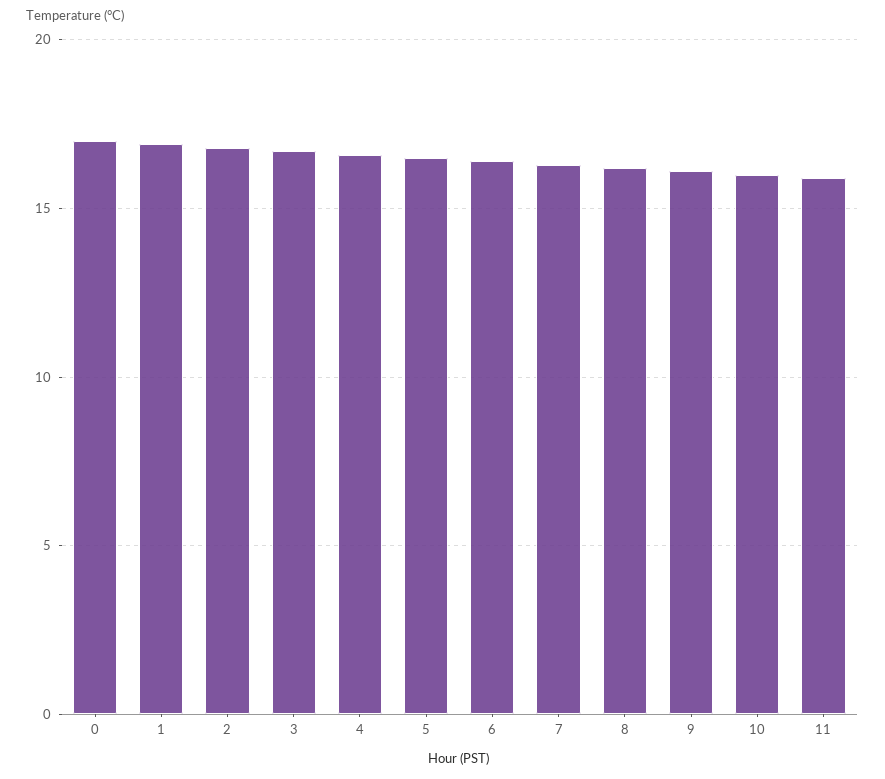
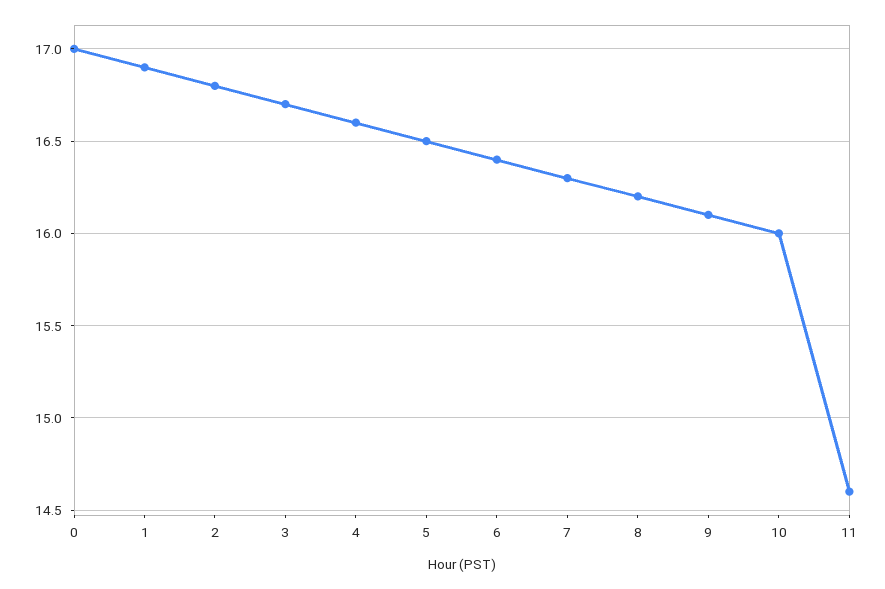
11: 16 -> 14.6

